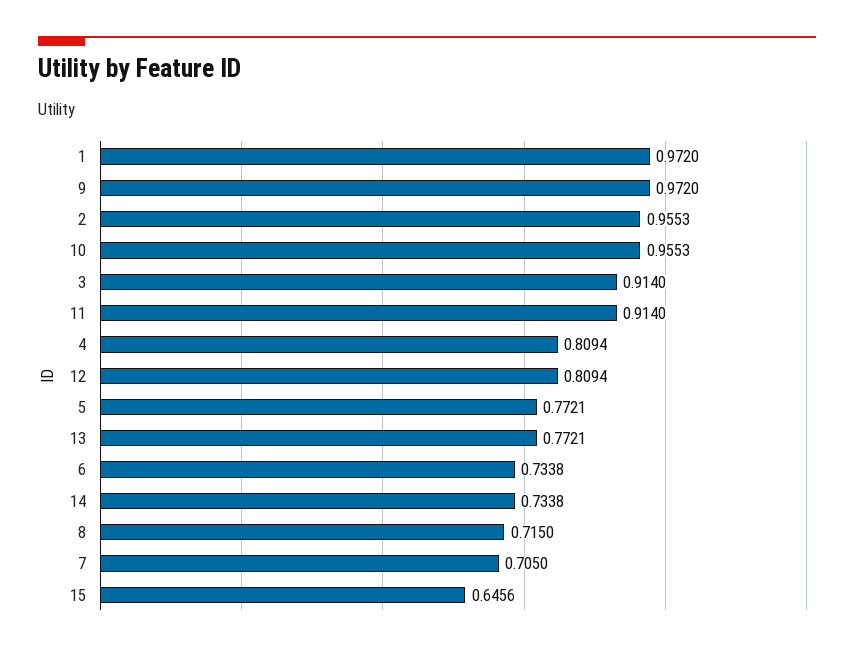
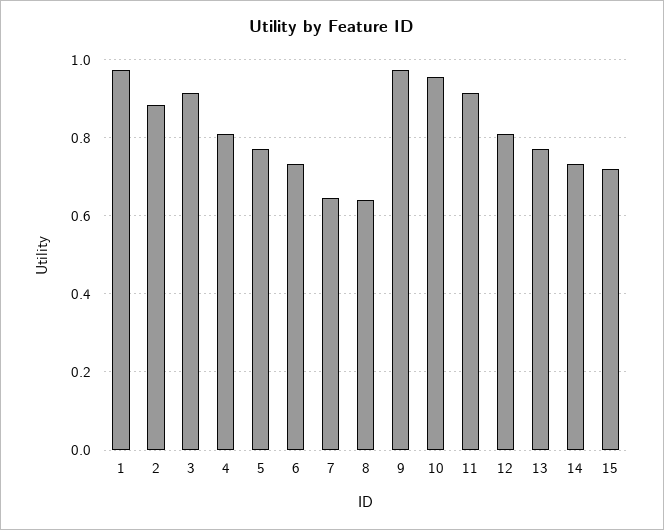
2: 0.9553 -> 0.88
8: 0.715 -> 0.64
7: 0.705 -> 0.64
15: 0.6456 -> 0.72

